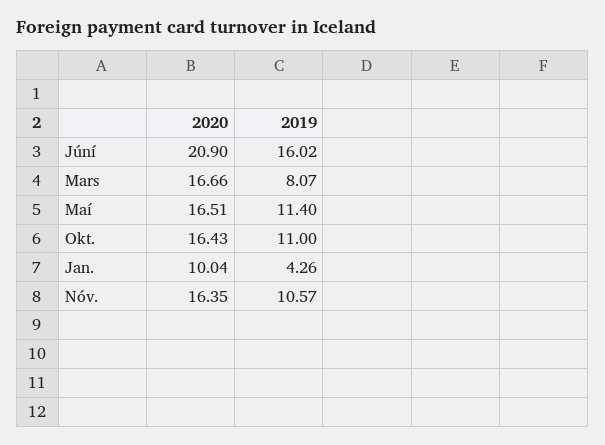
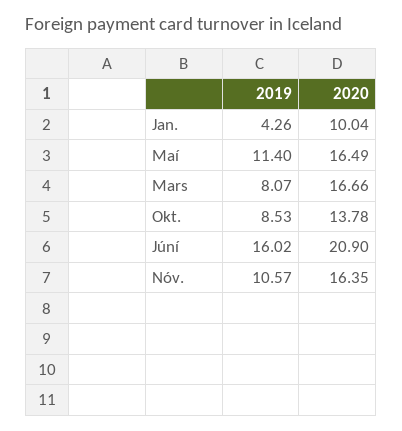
2020, Maí: 16.51 -> 16.49
2020, Okt.: 16.43 -> 13.78
2019, Okt.: 11 -> 8.53

